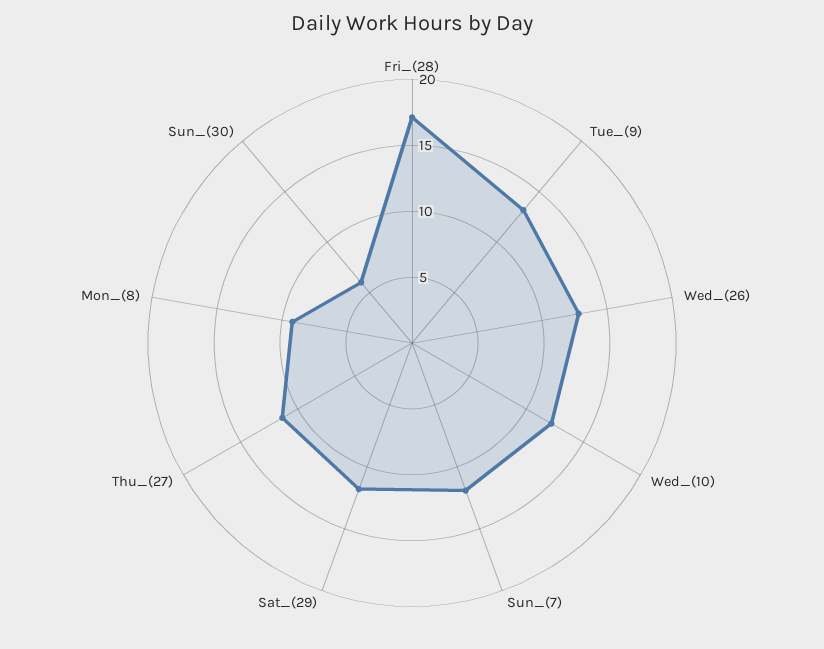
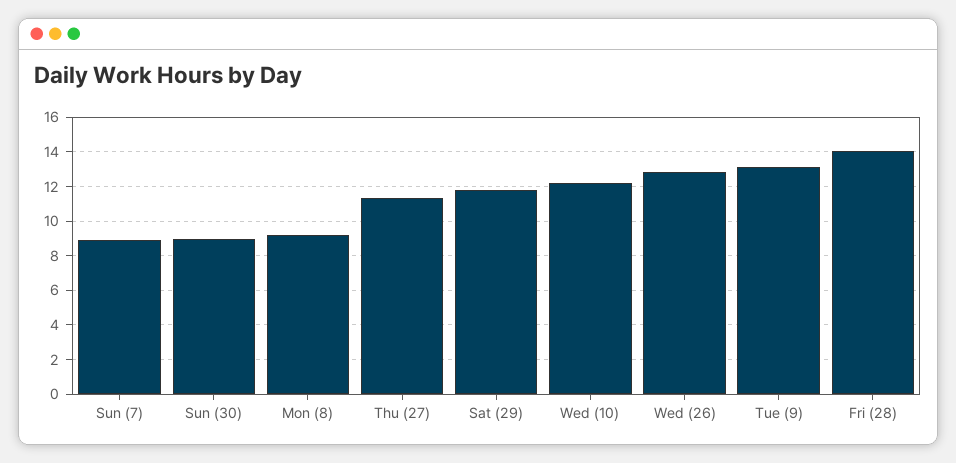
Fri_(28): 17 -> 14
Sun_(7): 12 -> 9
Sun_(30): 6 -> 9

